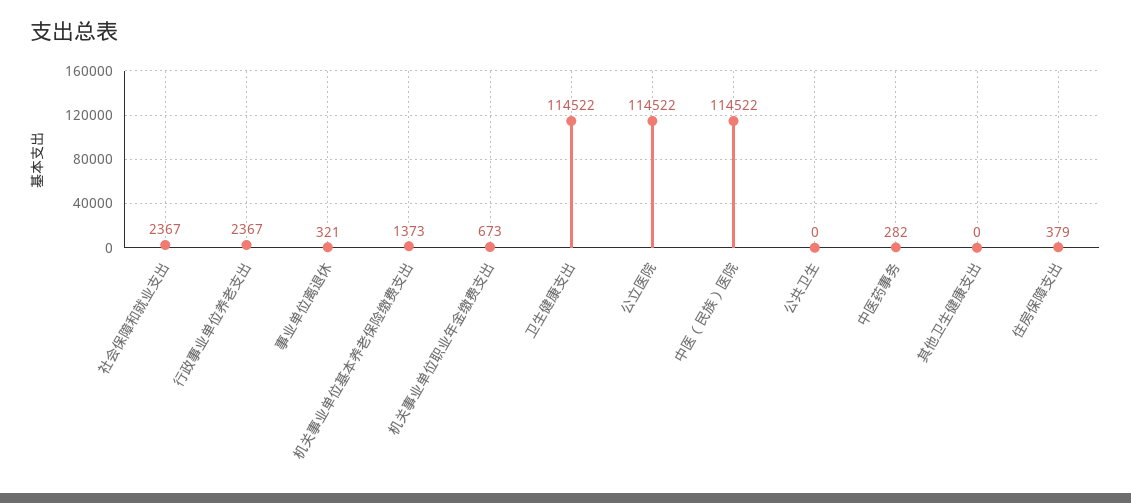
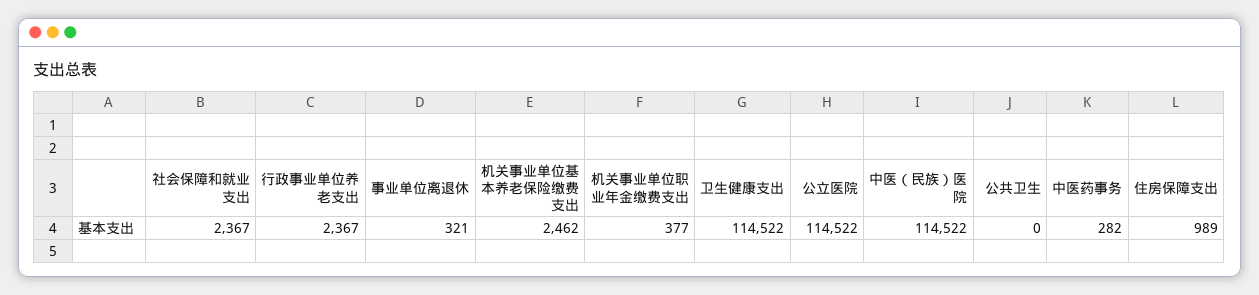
机关事业单位基本养老保险缴费支出: 1373 -> 2462
机关事业单位职业年金缴费支出: 673 -> 377
其他卫生健康支出: 0 -> none
住房保障支出: 379 -> 989

